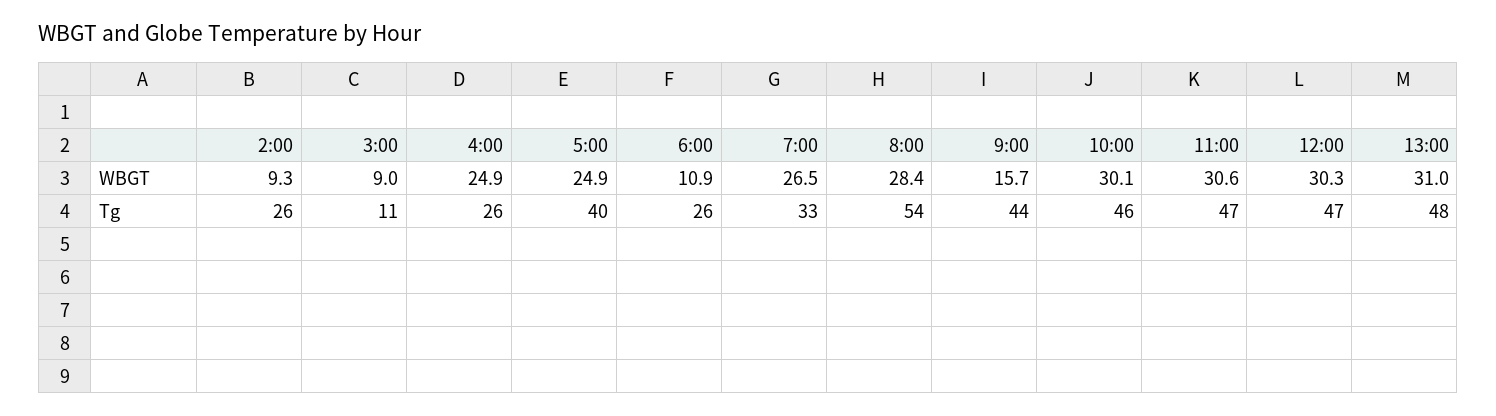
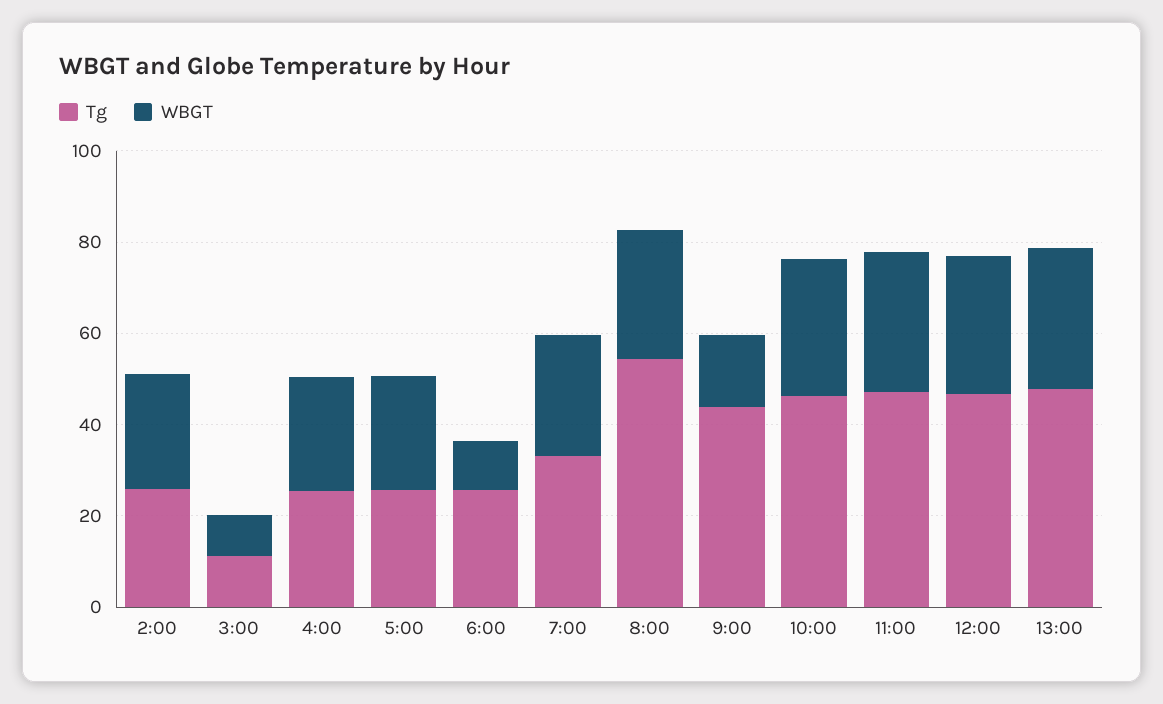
WBGT, 2:00: 9.3 -> 25
Tg, 5:00: 40 -> 25

